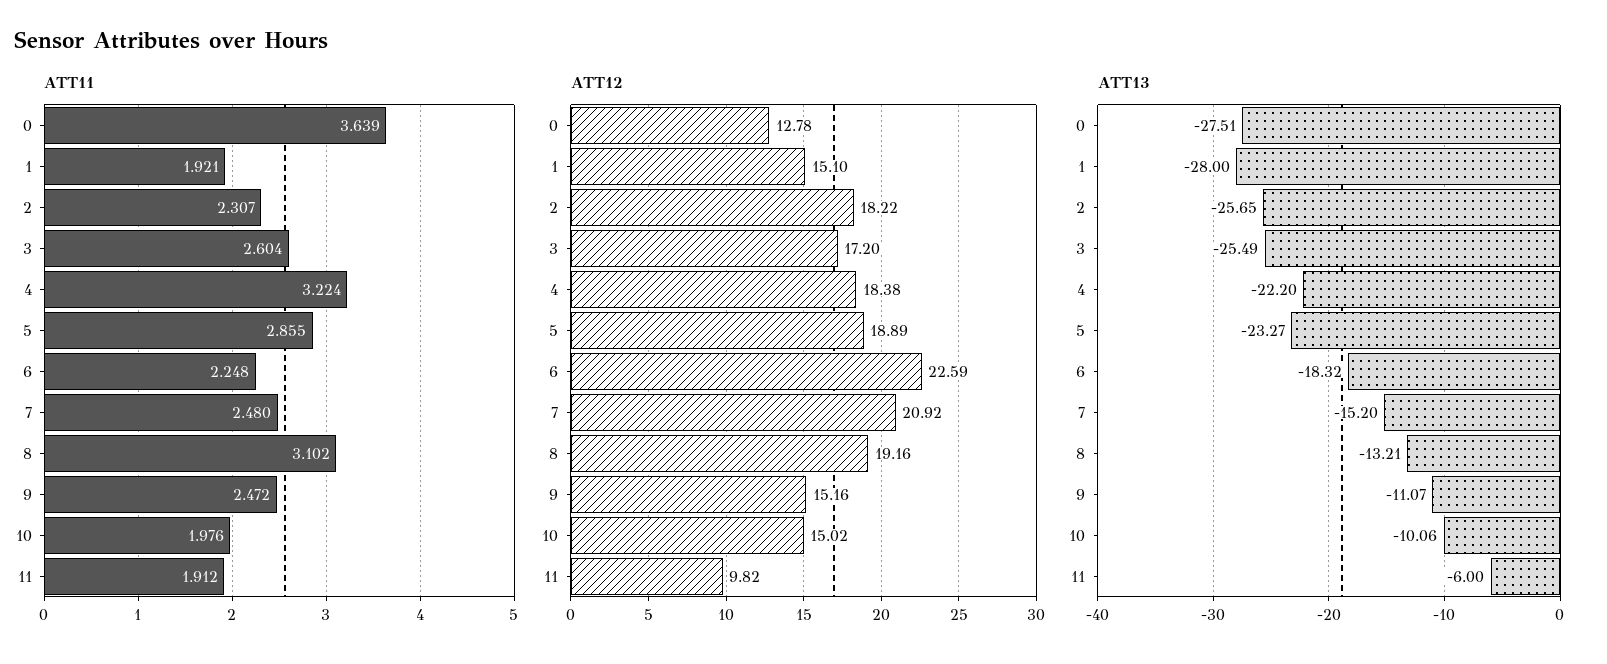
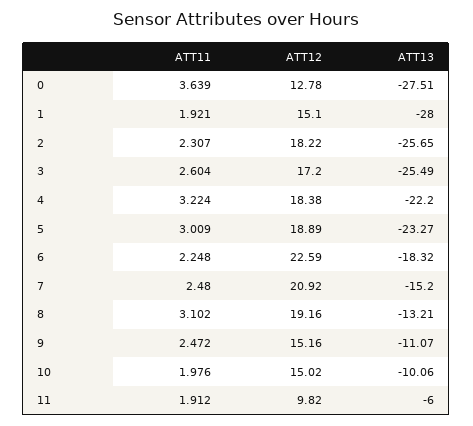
ATT11, 5: 2.855 -> 3.009

